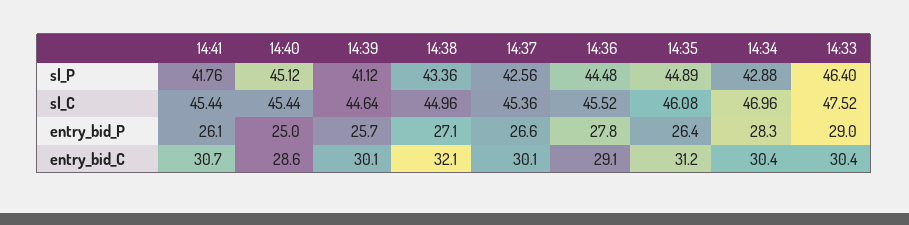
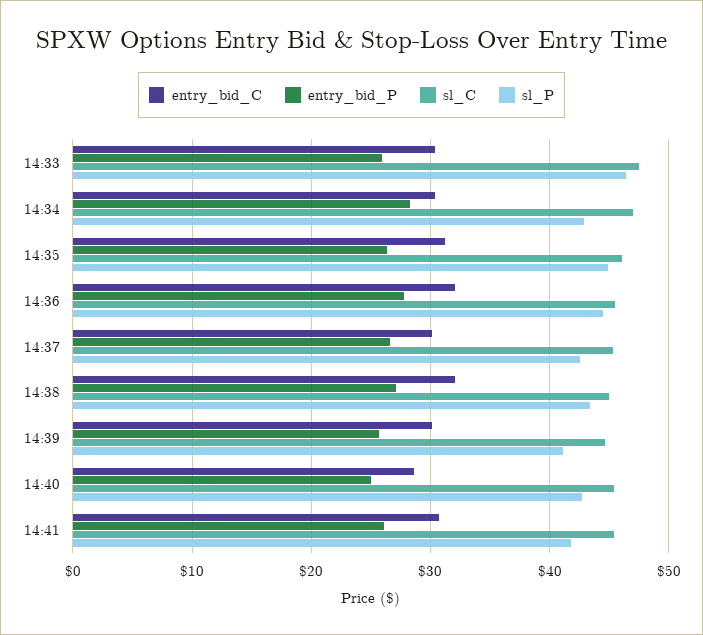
sl_P, 14:40: 45.12 -> 43
entry_bid_P, 14:33: 29 -> 26
entry_bid_C, 14:36: 29.1 -> 32

